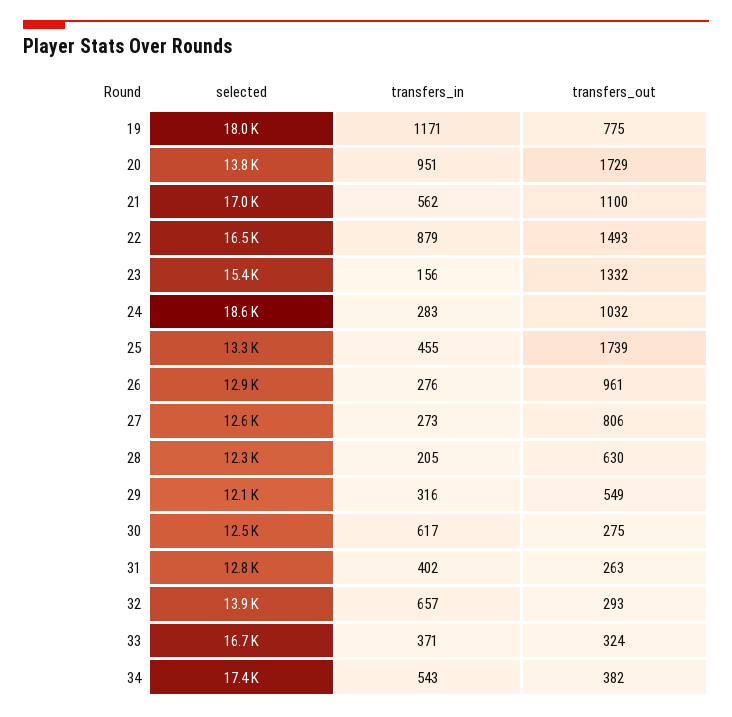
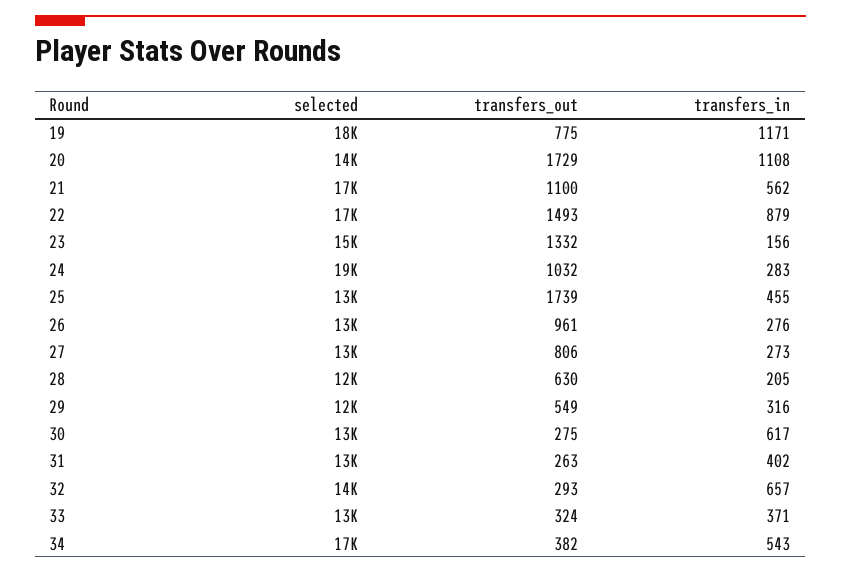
transfers_in, 20: 951 -> 1108
selected, 33: 16700 -> 13000

